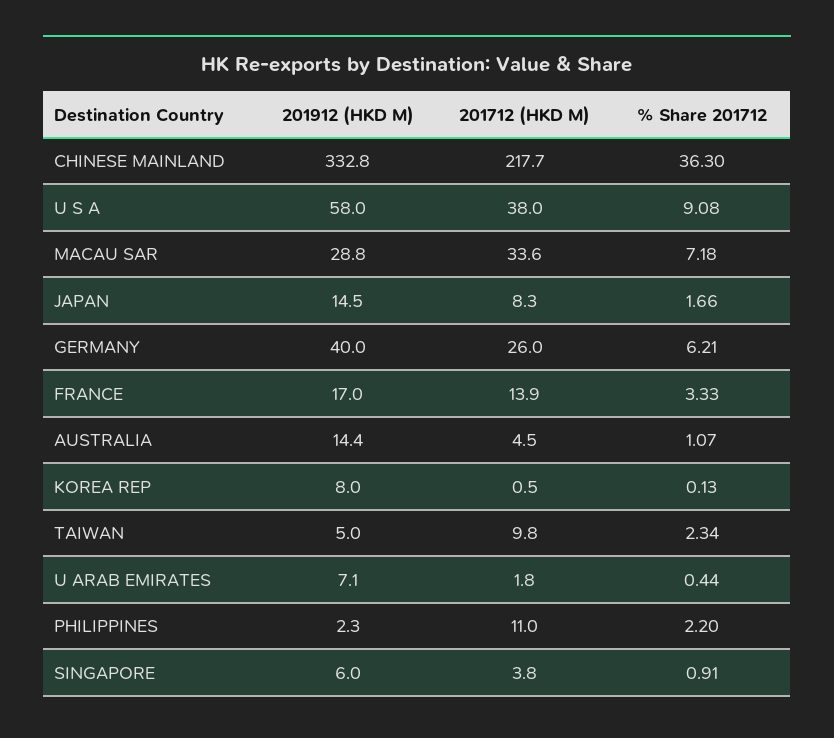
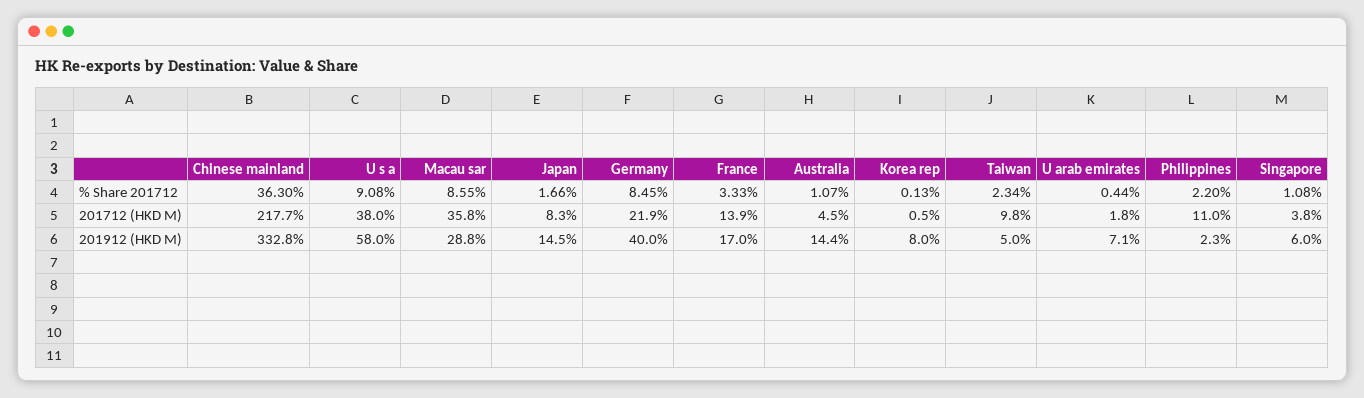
201712 (HKD M), MACAU SAR: 33.6 -> 35.8
% Share 201712, MACAU SAR: 7.18 -> 8.55
201712 (HKD M), GERMANY: 26 -> 21.9
% Share 201712, GERMANY: 6.21 -> 8.45
% Share 201712, SINGAPORE: 0.91 -> 1.08

